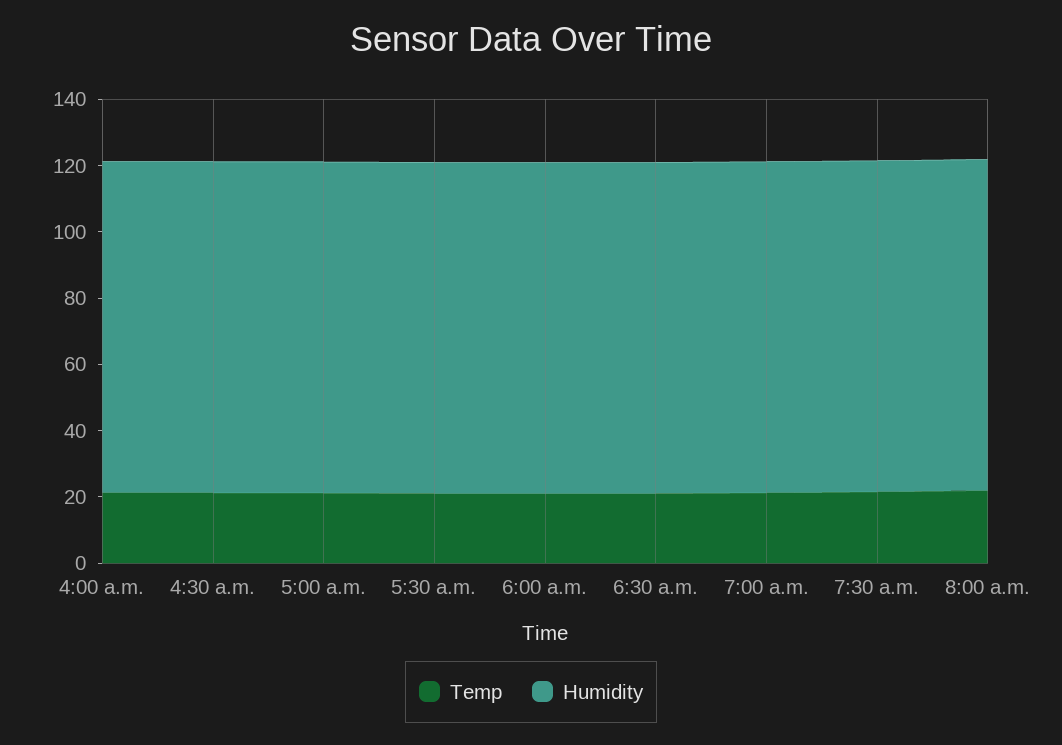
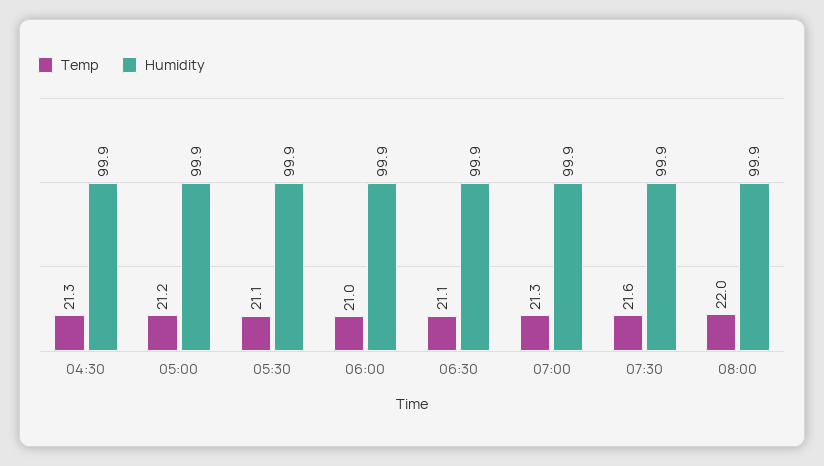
Temp, 4:00 a.m.: 20 -> none
Humidity, 4:00 a.m.: 100 -> none

